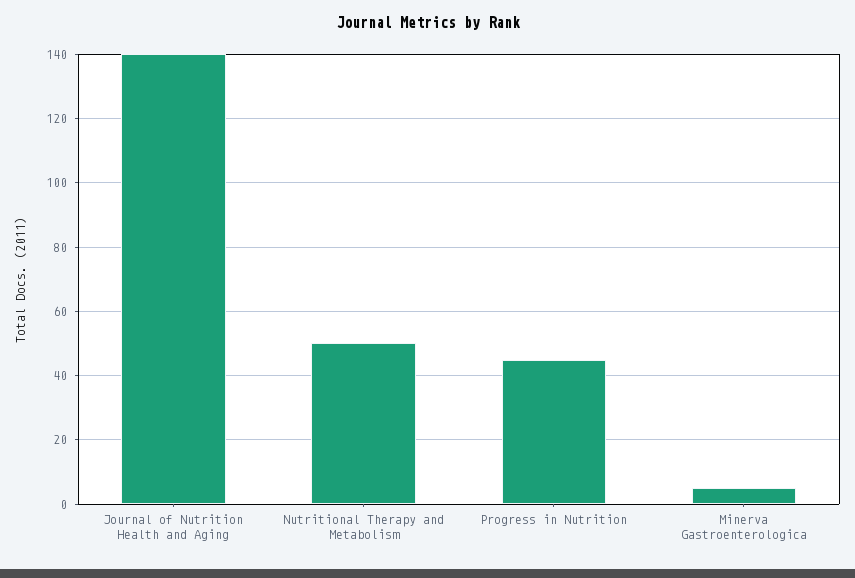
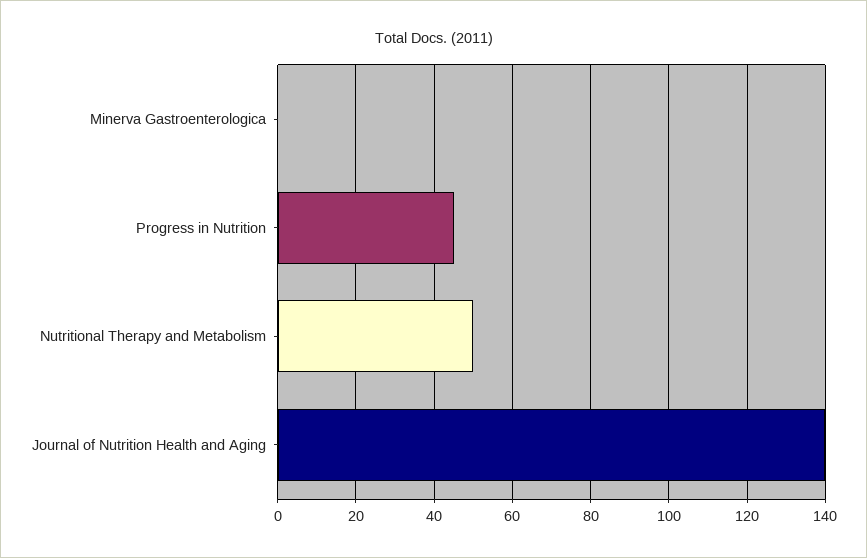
Minerva Gastroenterologica: 5 -> 0

